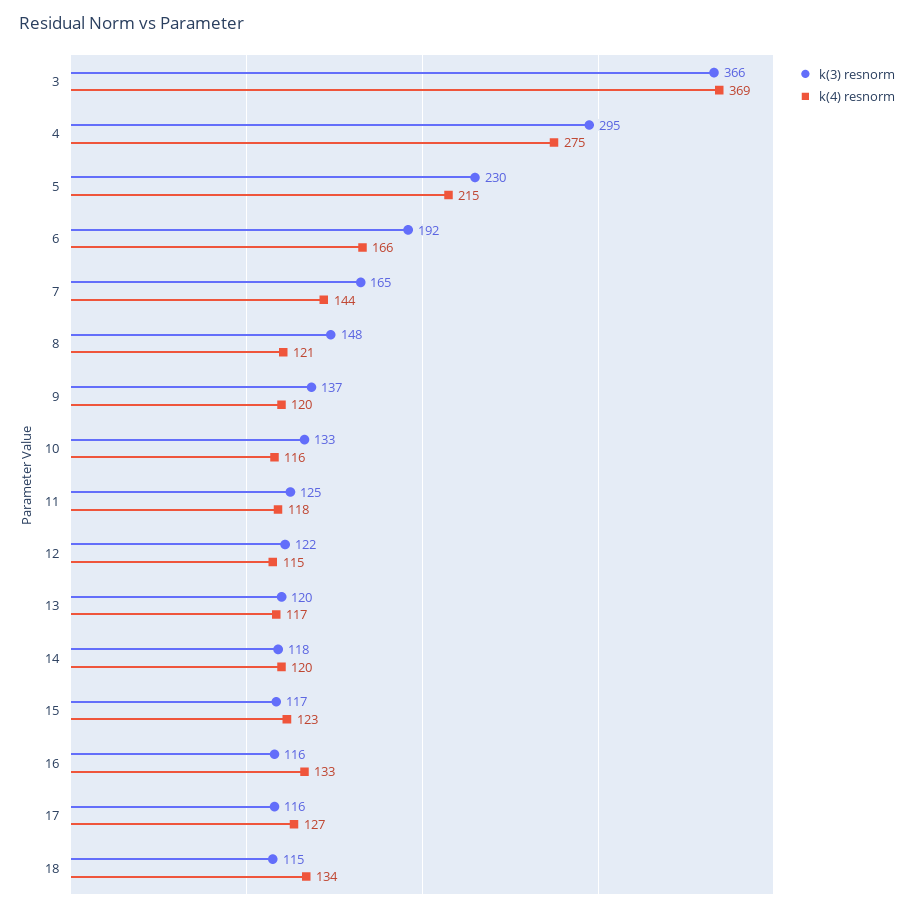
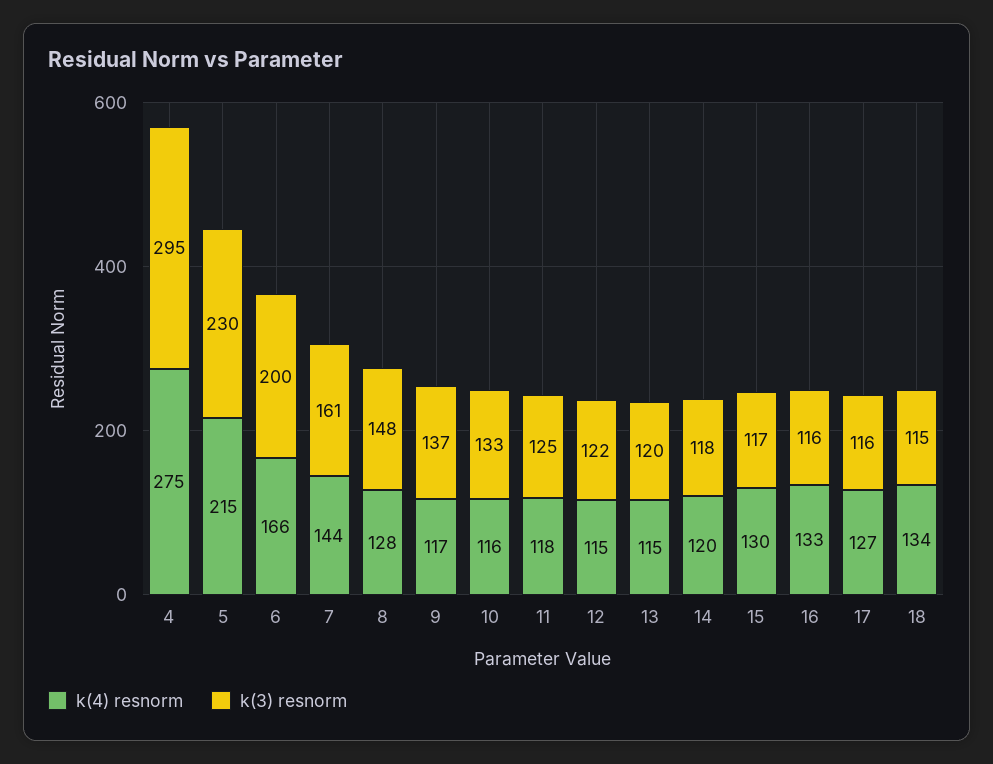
k(3) resnorm, 3: 366 -> none
k(4) resnorm, 3: 369 -> none
k(3) resnorm, 6: 192 -> 200
k(3) resnorm, 7: 165 -> 161
k(4) resnorm, 8: 121 -> 128
k(4) resnorm, 9: 120 -> 117
k(4) resnorm, 13: 117 -> 115
k(4) resnorm, 15: 123 -> 130

